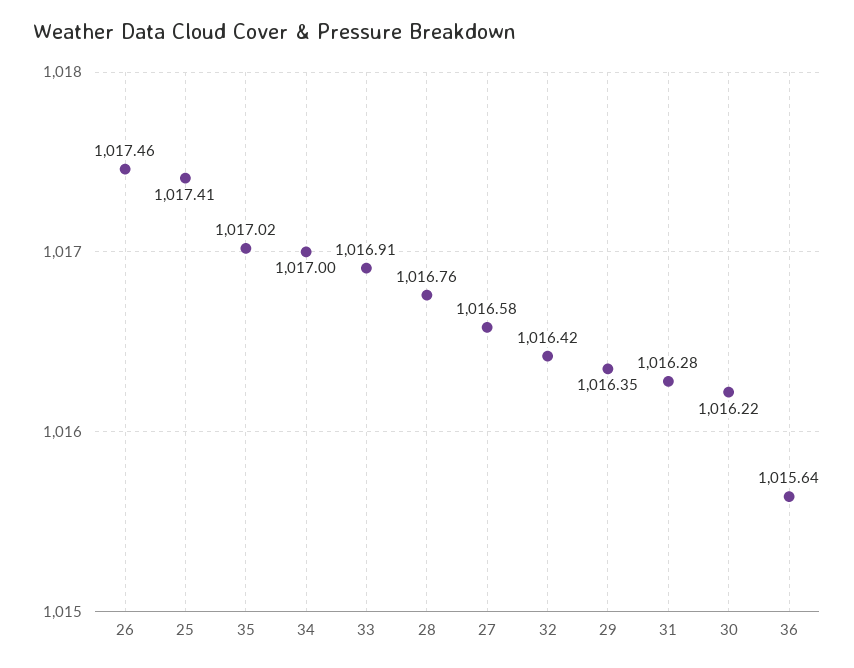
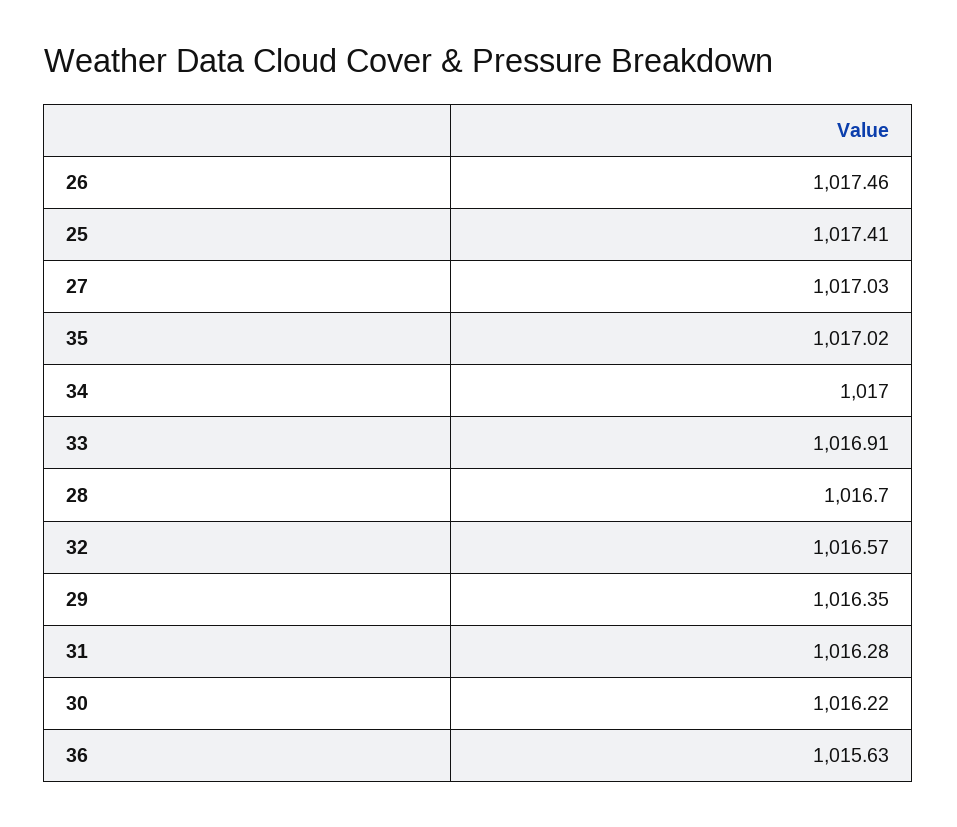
28: 1016.76 -> 1016.7
27: 1016.58 -> 1017.03
32: 1016.42 -> 1016.57
36: 1015.64 -> 1015.63

